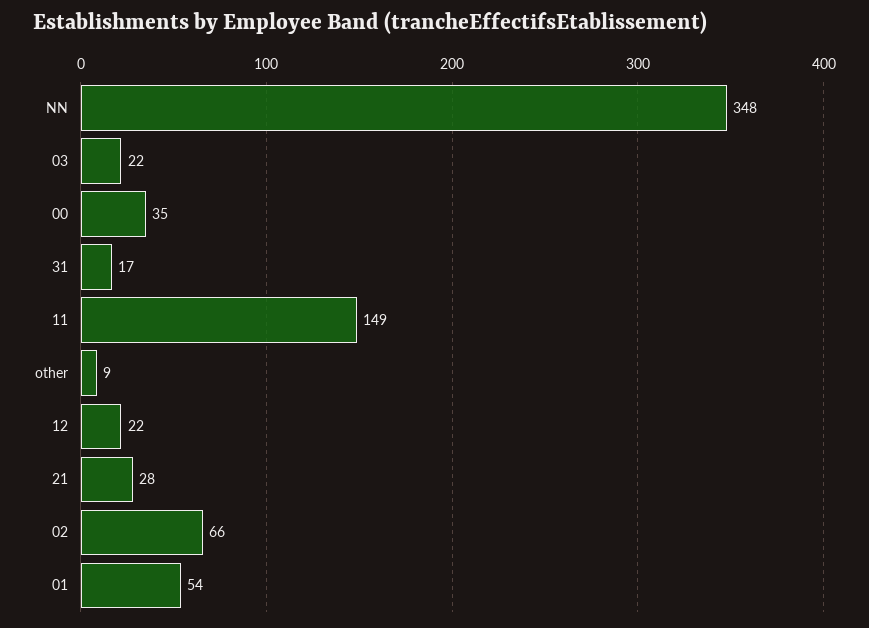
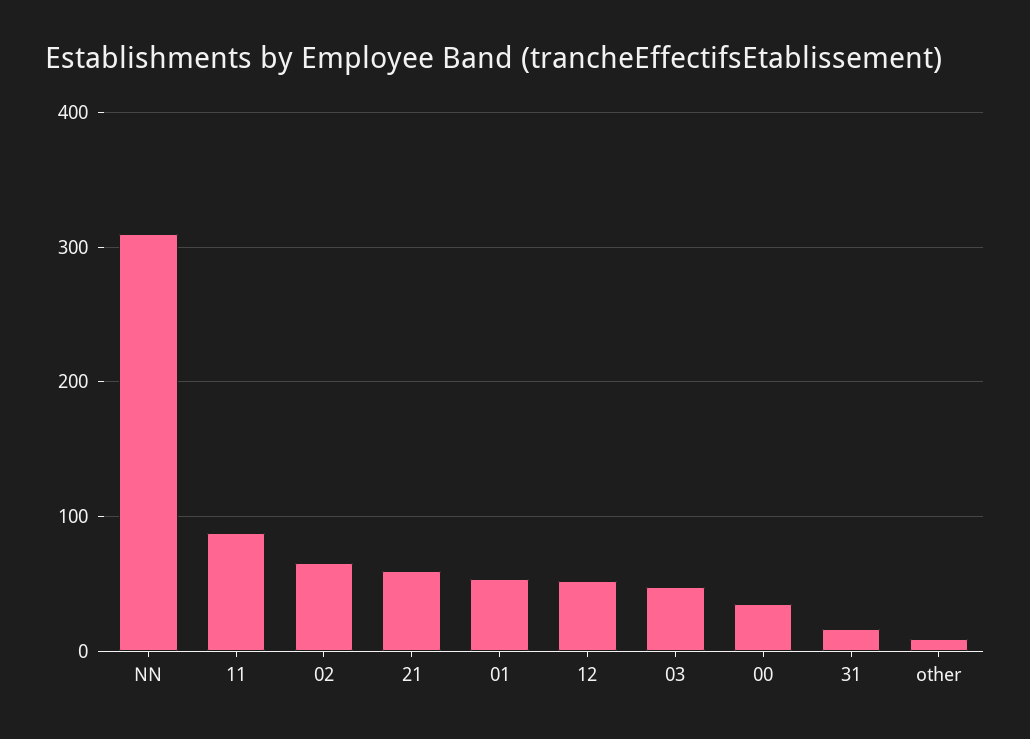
NN: 348 -> 310
03: 22 -> 50
11: 149 -> 90
12: 22 -> 50
21: 28 -> 60

